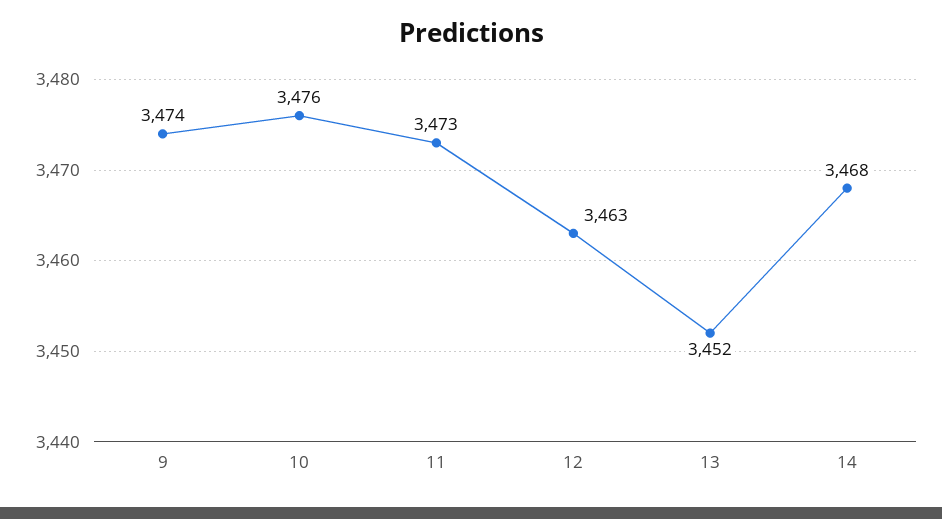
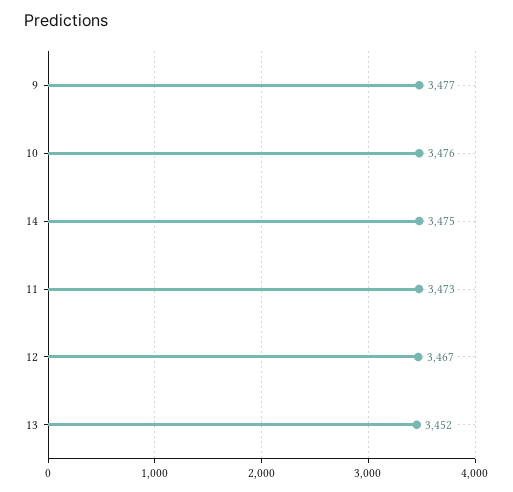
9: 3474 -> 3477
12: 3463 -> 3467
14: 3468 -> 3475

